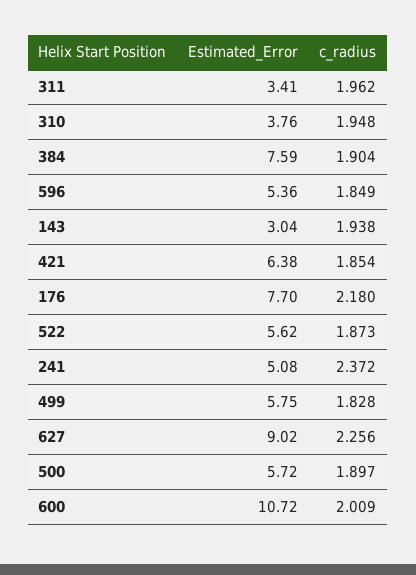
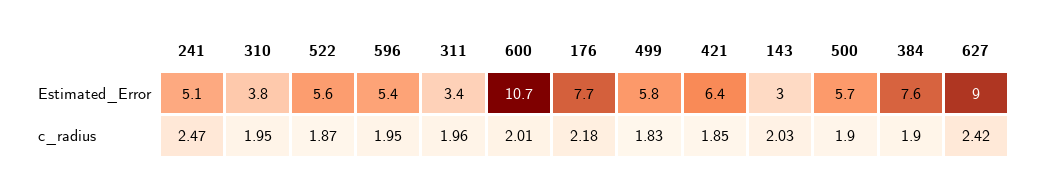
c_radius, 596: 1.849 -> 1.95
c_radius, 143: 1.938 -> 2.03
c_radius, 241: 2.372 -> 2.47
c_radius, 627: 2.256 -> 2.42

